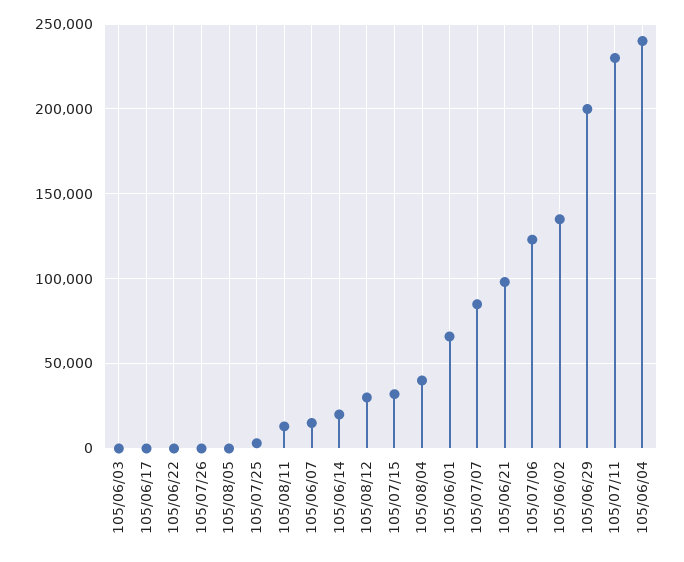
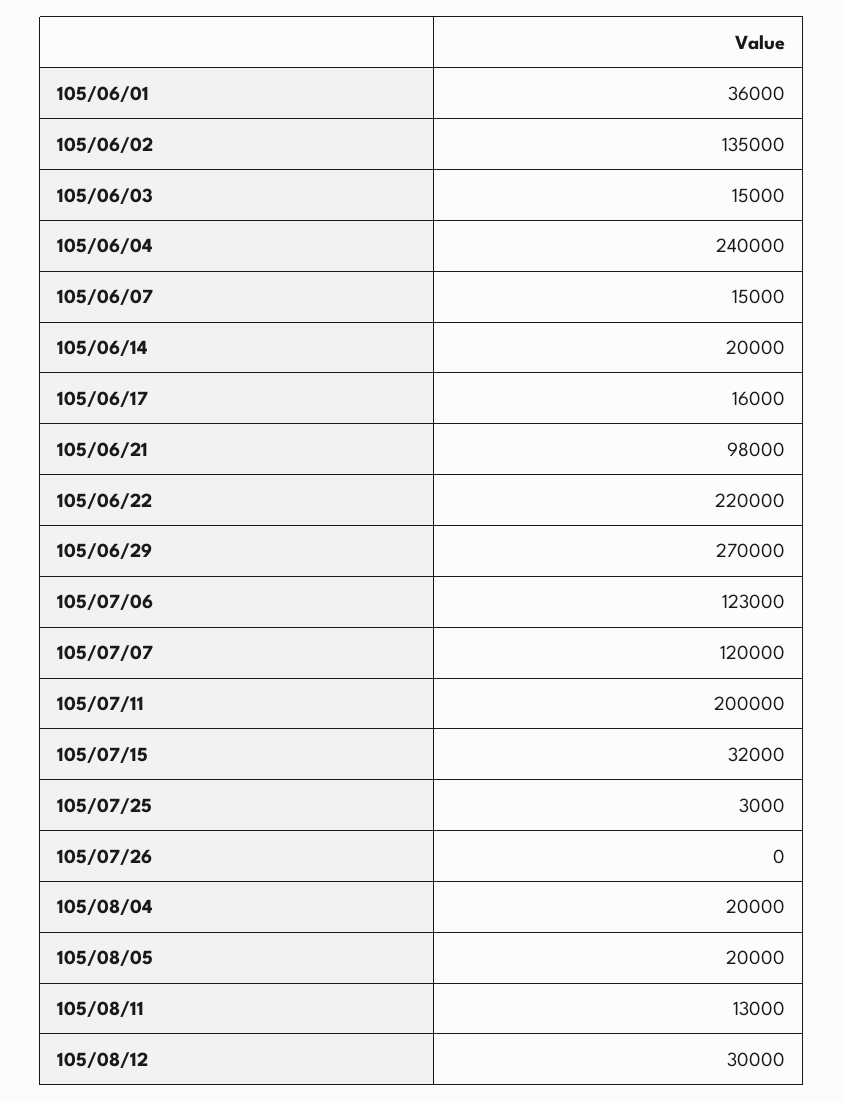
105/06/03: 0 -> 15000
105/06/17: 0 -> 16000
105/06/22: 0 -> 220000
105/08/05: 0 -> 20000
105/08/04: 40000 -> 20000
105/06/01: 65000 -> 36000
105/07/07: 85000 -> 120000
105/06/29: 200000 -> 270000
105/07/11: 230000 -> 200000

